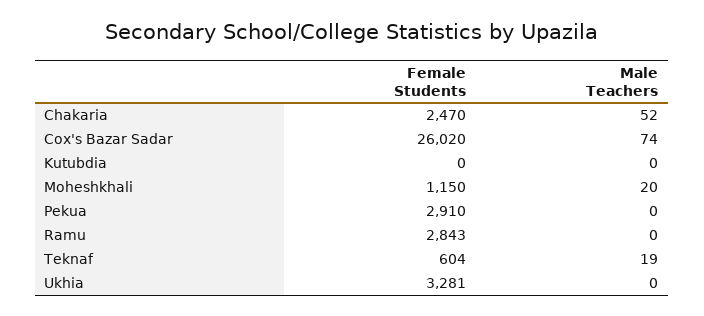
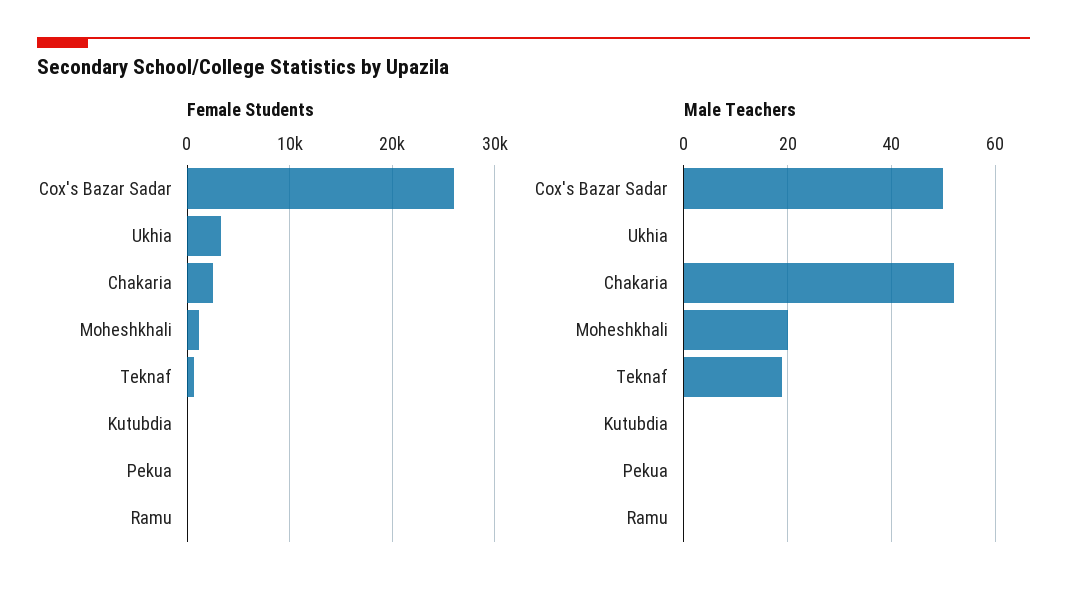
Male Teachers, Cox's Bazar Sadar: 74 -> 50
Female Students, Pekua: 2910 -> 0
Female Students, Ramu: 2843 -> 0

